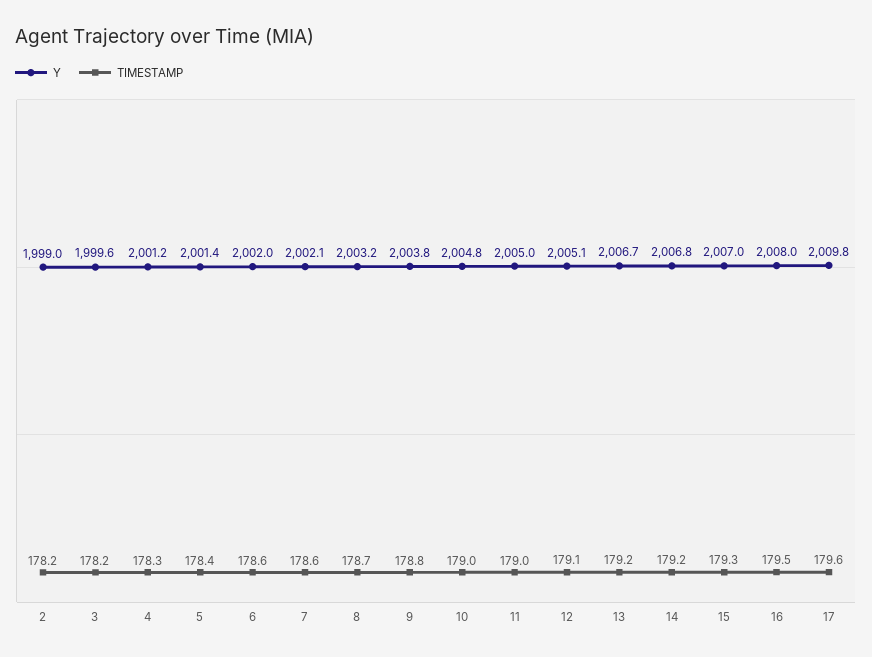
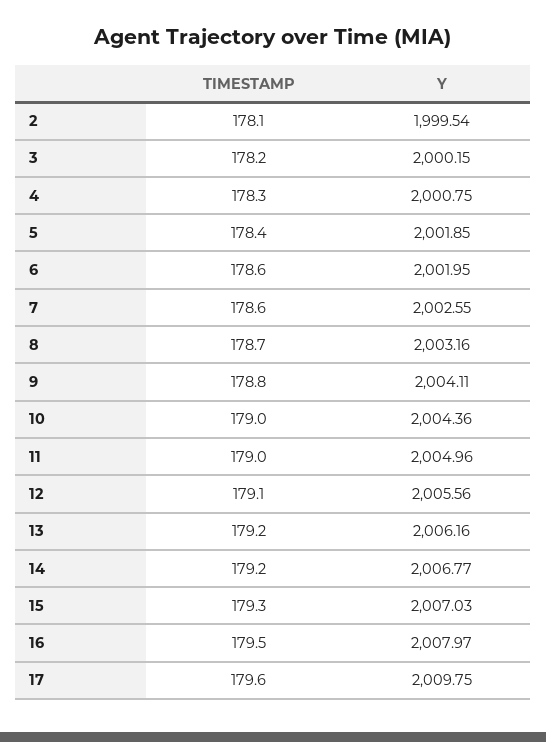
Y, 2: 1999 -> 1999.54
TIMESTAMP, 2: 178.2 -> 178.1
Y, 3: 1999.6 -> 2000.15
Y, 4: 2001.2 -> 2000.75
Y, 5: 2001.4 -> 2001.85
Y, 7: 2002.1 -> 2002.55
Y, 9: 2003.8 -> 2004.11
Y, 10: 2004.8 -> 2004.36
Y, 12: 2005.1 -> 2005.56
Y, 13: 2006.7 -> 2006.16

